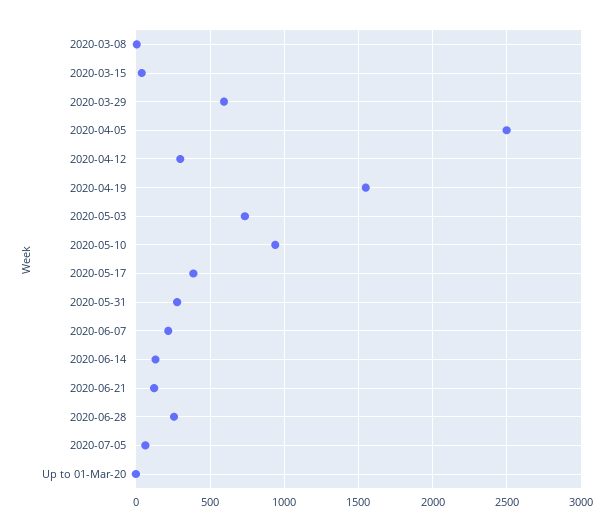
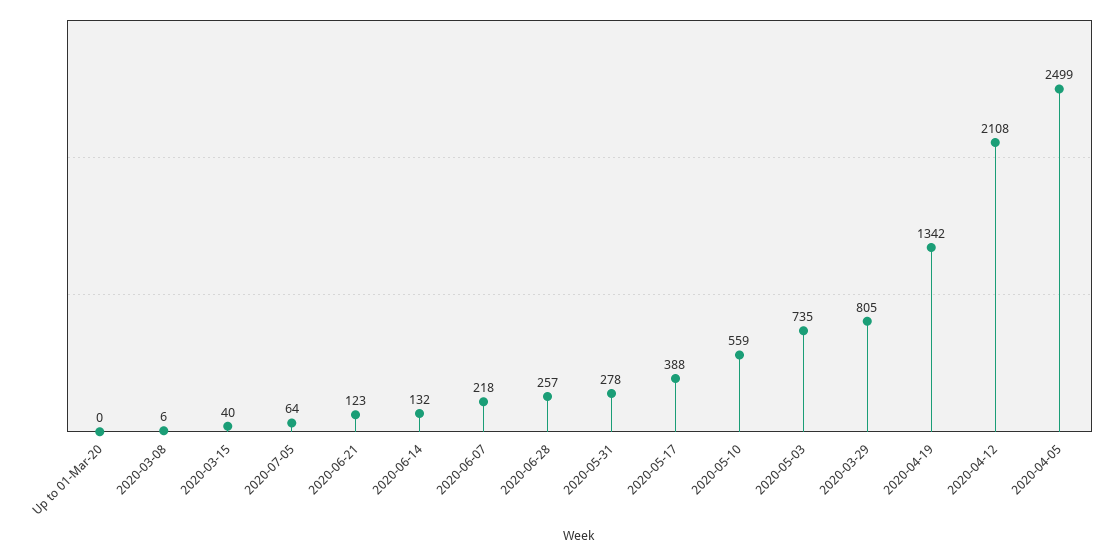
2020-03-29: 600 -> 805
2020-04-12: 300 -> 2108
2020-04-19: 1550 -> 1342
2020-05-10: 950 -> 559

